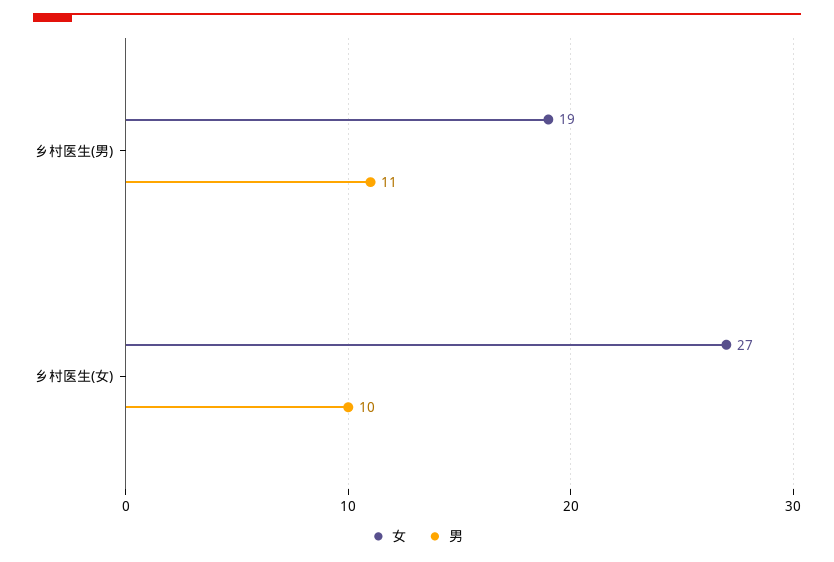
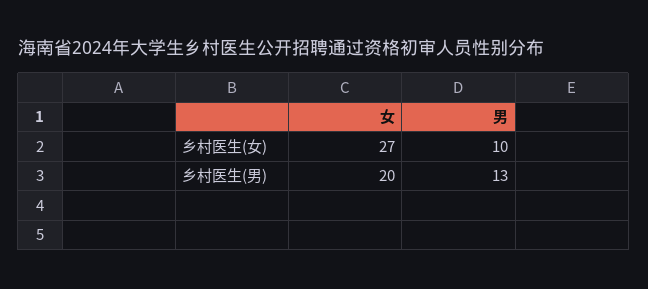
女, 乡村医生(男): 19 -> 20
男, 乡村医生(男): 11 -> 13

